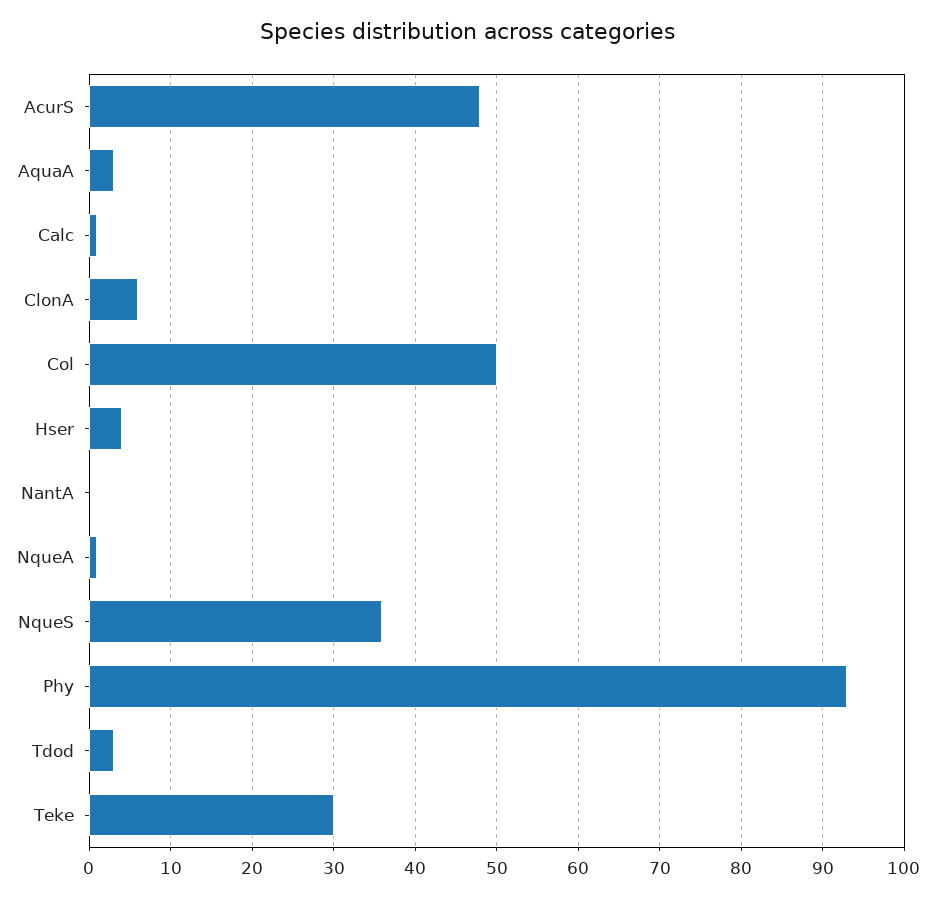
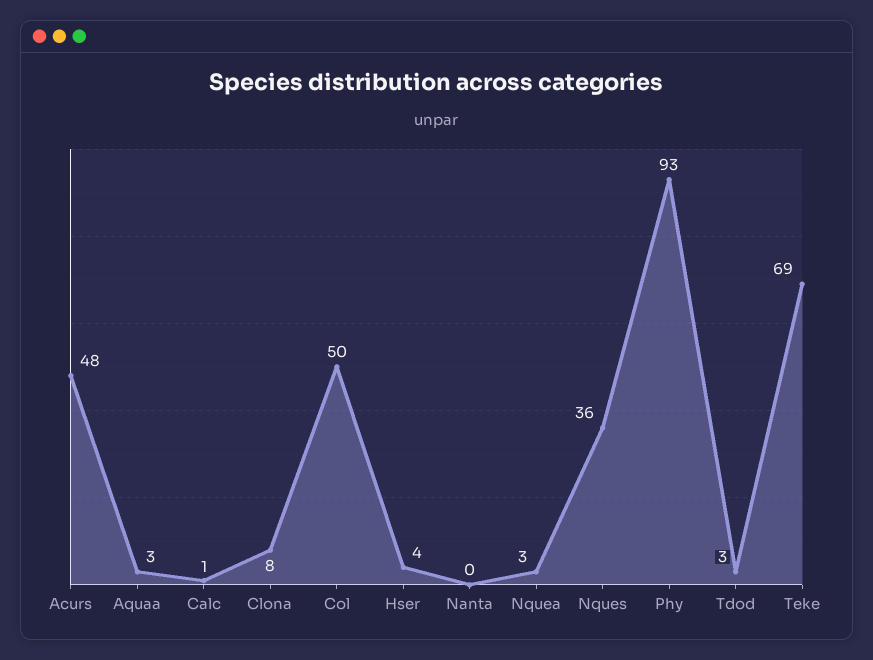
ClonA: 6 -> 8
NqueA: 1 -> 3
Teke: 30 -> 69

